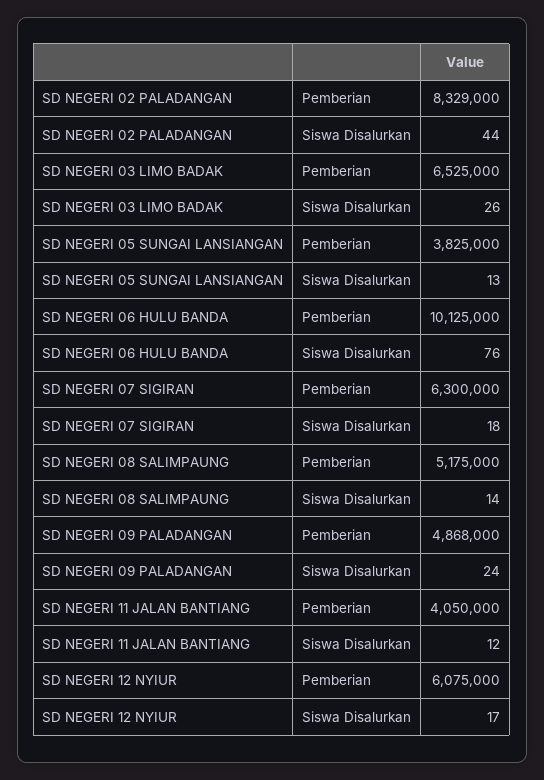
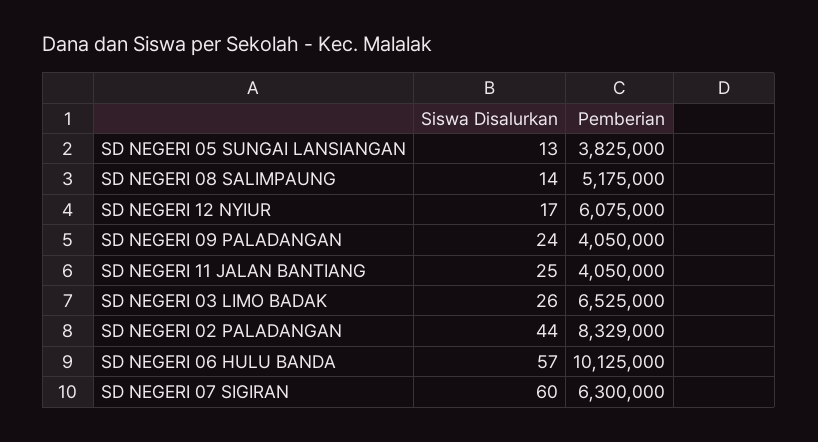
SD NEGERI 06 HULU BANDA, Siswa Disalurkan: 76 -> 57
SD NEGERI 07 SIGIRAN, Siswa Disalurkan: 18 -> 60
SD NEGERI 09 PALADANGAN, Pemberian: 4868000 -> 4050000
SD NEGERI 11 JALAN BANTIANG, Siswa Disalurkan: 12 -> 25

